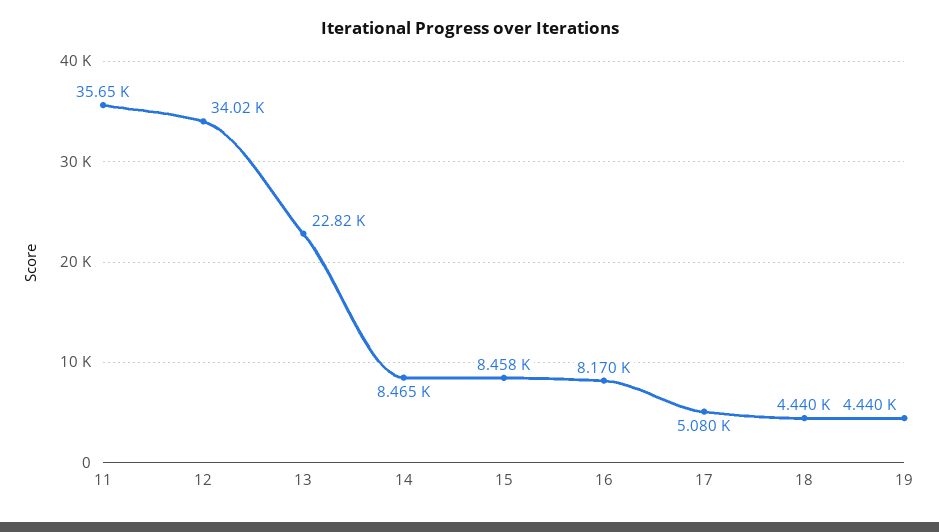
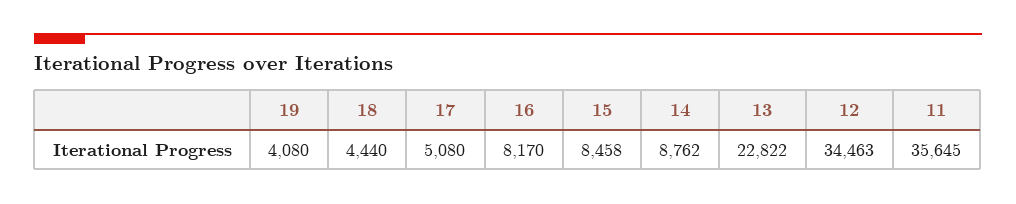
12: 34020 -> 34463
14: 8465 -> 8762
19: 4440 -> 4080

